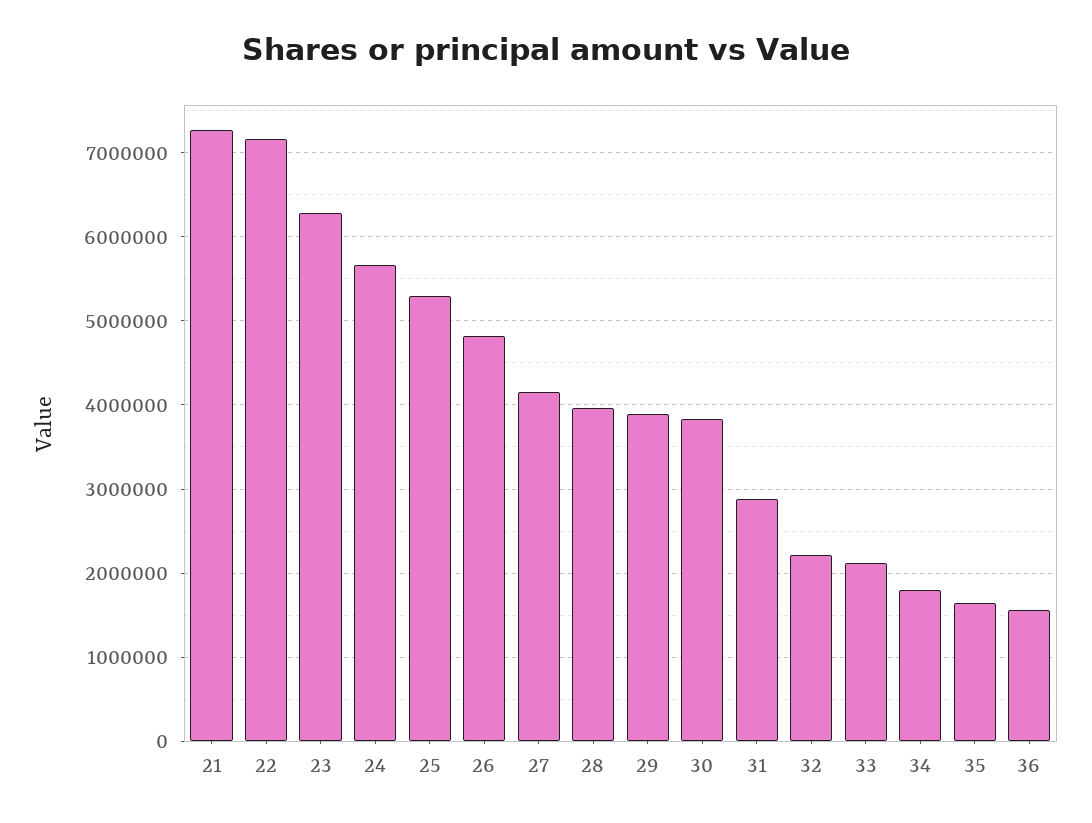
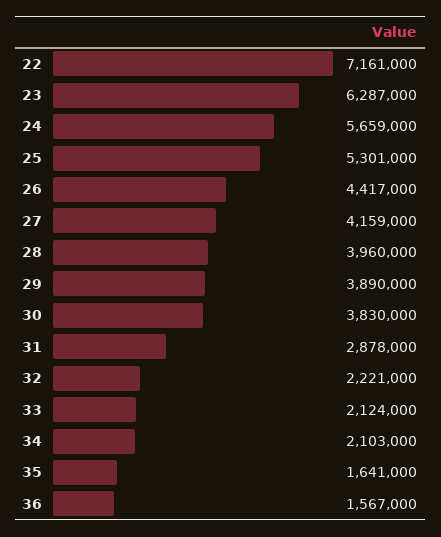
21: 7300000 -> none
26: 4800000 -> 4417000
34: 1800000 -> 2103000

